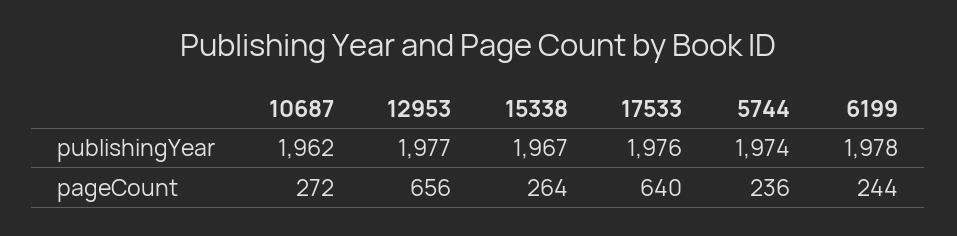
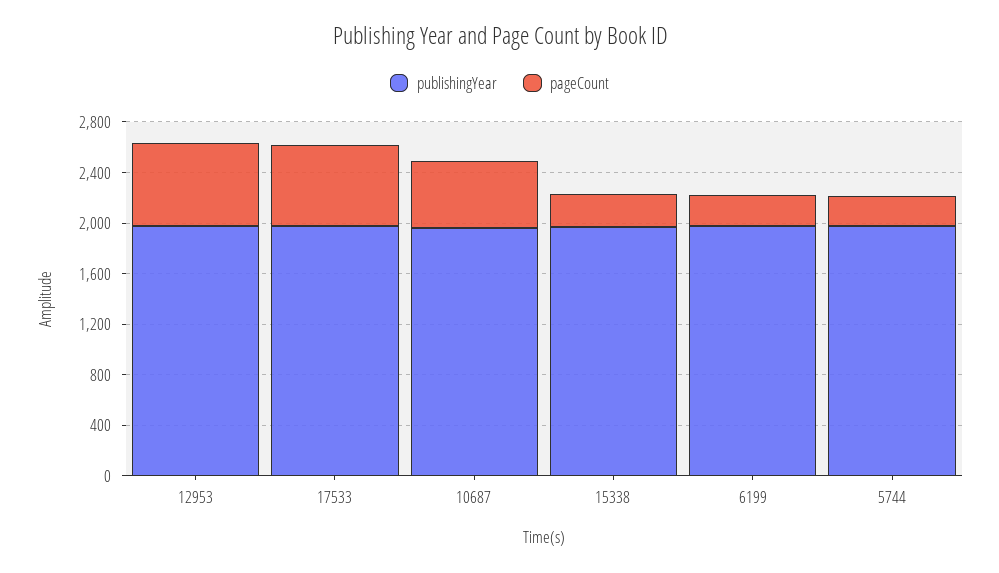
pageCount, 10687: 272 -> 500

